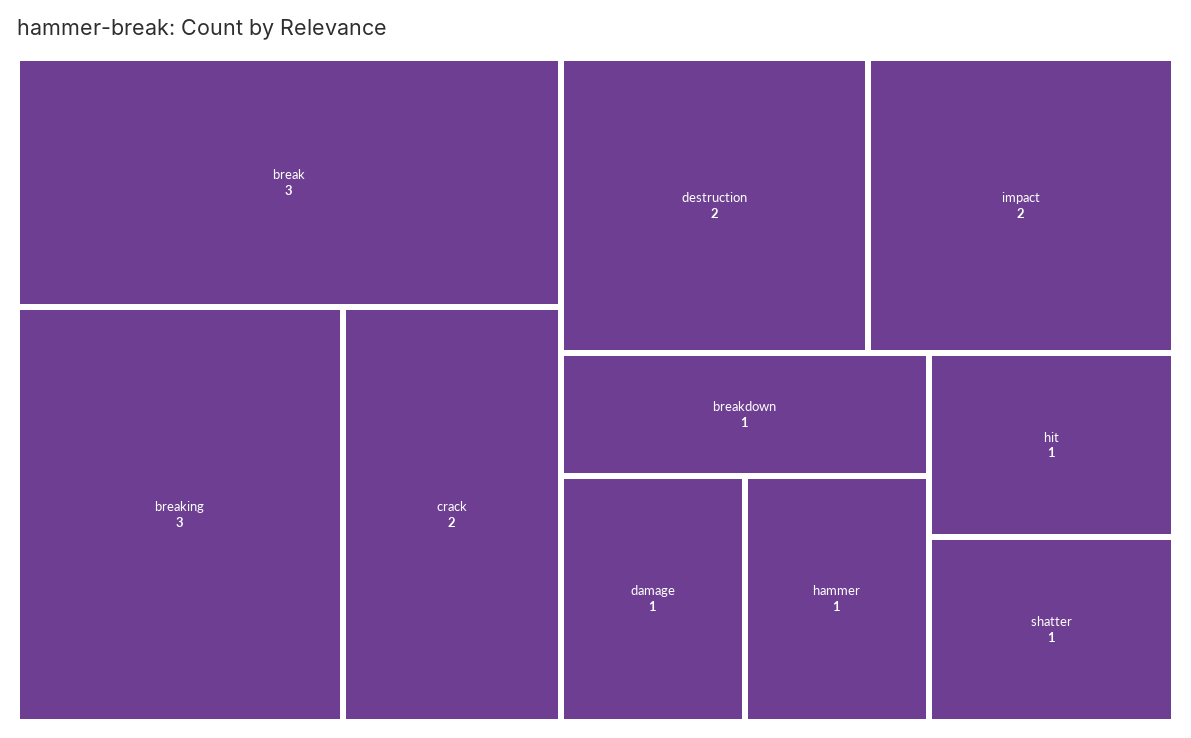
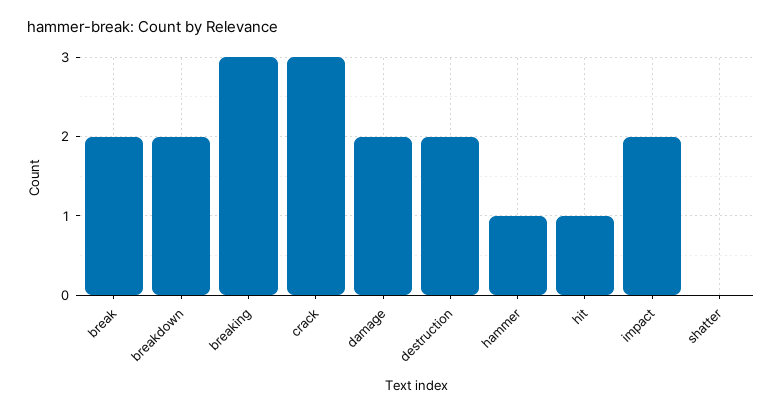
break: 3 -> 2
crack: 2 -> 3
breakdown: 1 -> 2
damage: 1 -> 2
shatter: 1 -> 0

